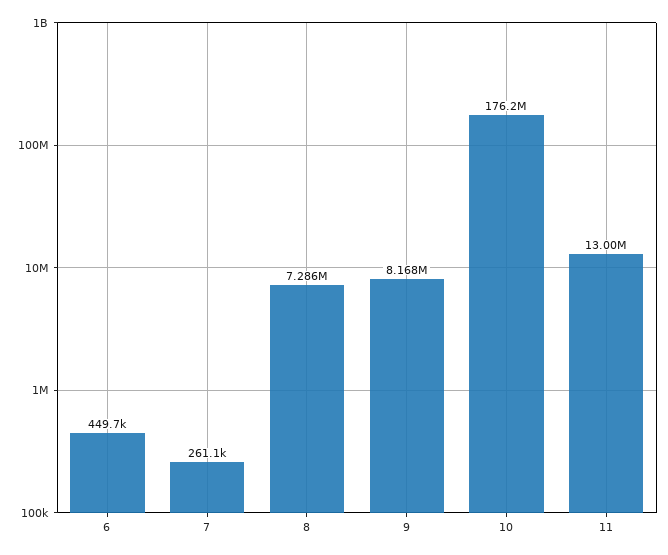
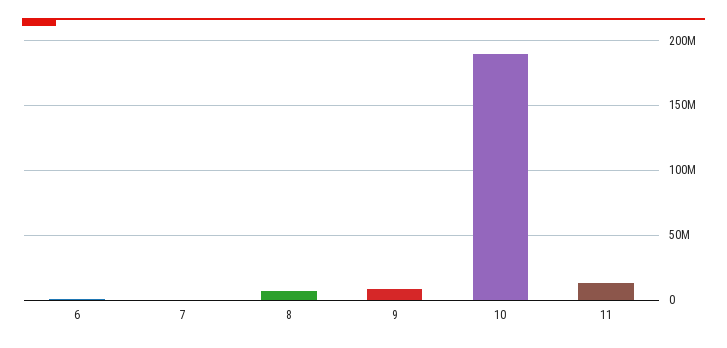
10: 176200000 -> 190000000

